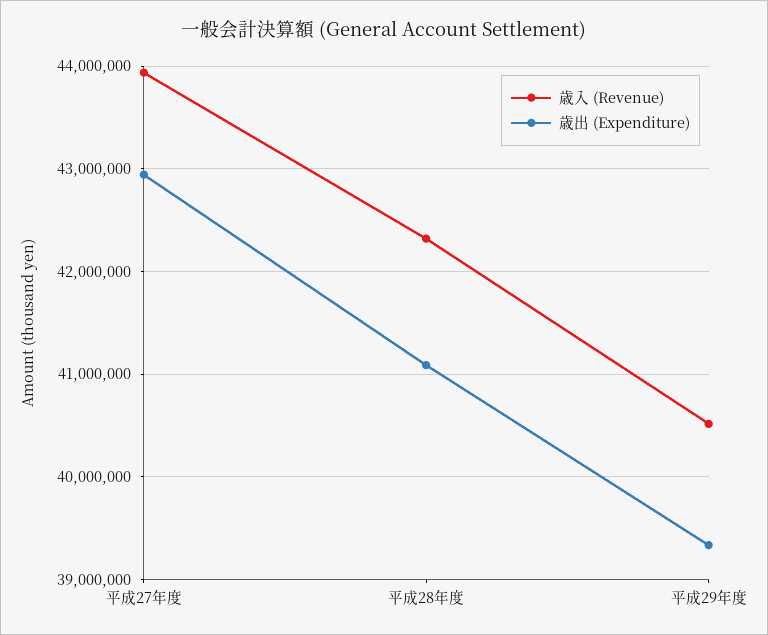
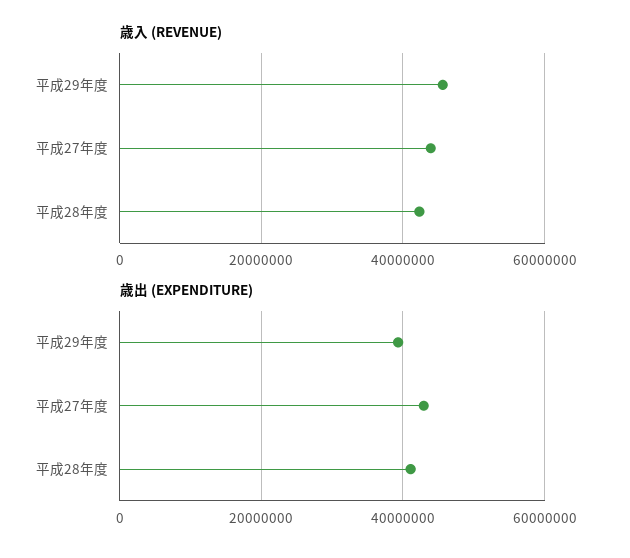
歳入 (Revenue), 平成29年度: 40500000 -> 46000000

